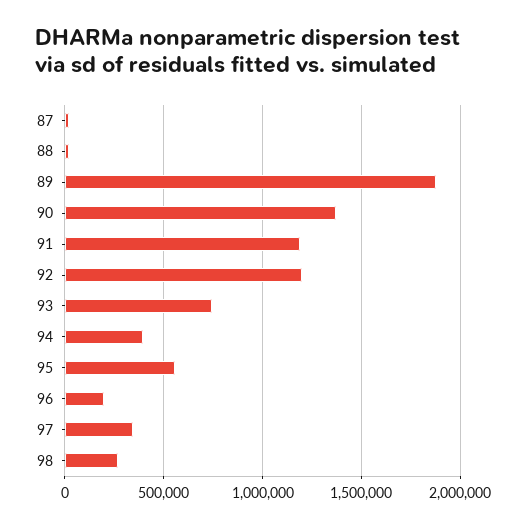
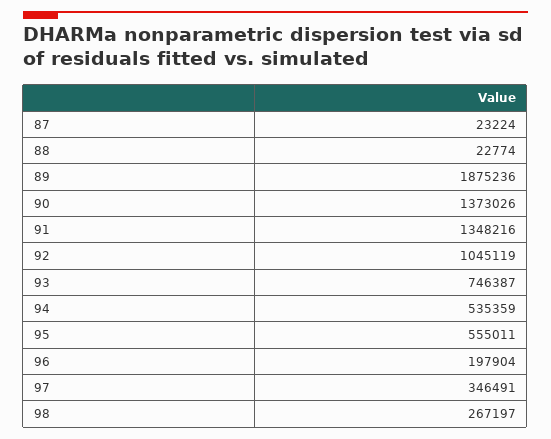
91: 1200000 -> 1348216
92: 1200000 -> 1045119
94: 400000 -> 535359

